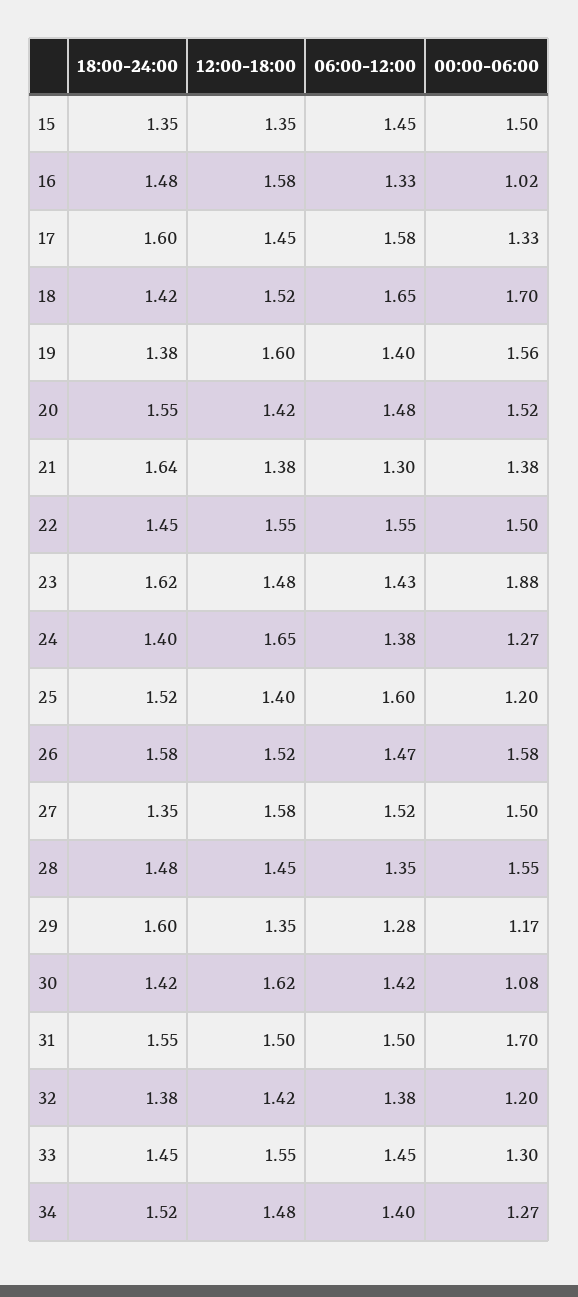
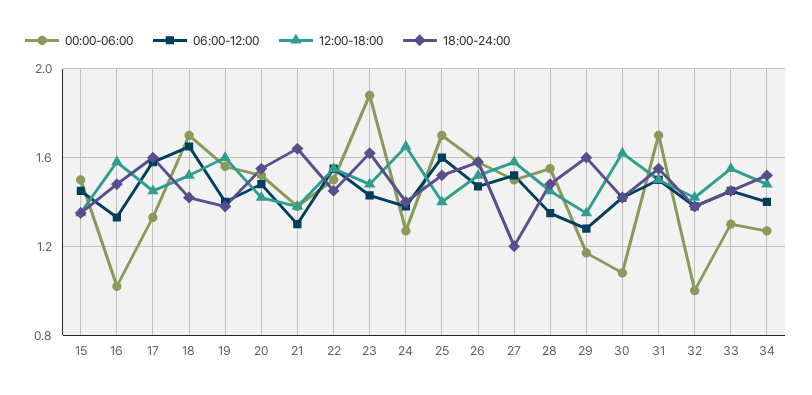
00:00-06:00, 25: 1.2 -> 1.7
18:00-24:00, 27: 1.35 -> 1.2
00:00-06:00, 32: 1.2 -> 1

